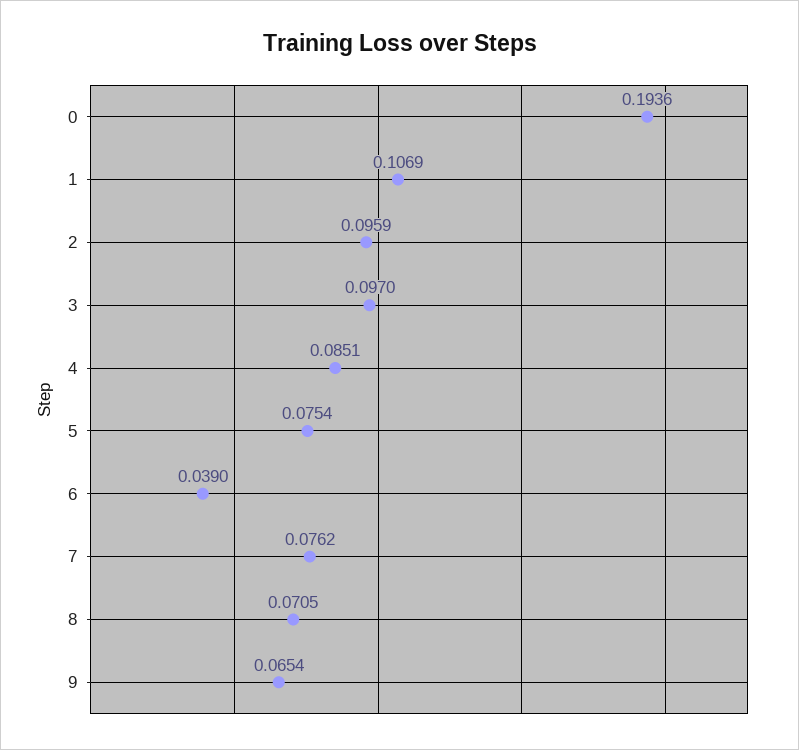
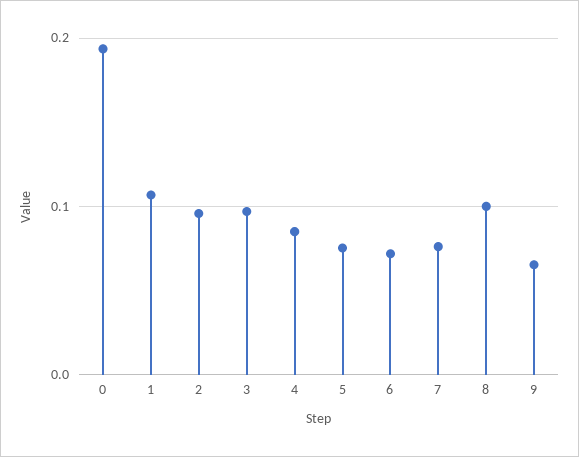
6: 0.039 -> 0.07
8: 0.0705 -> 0.1

